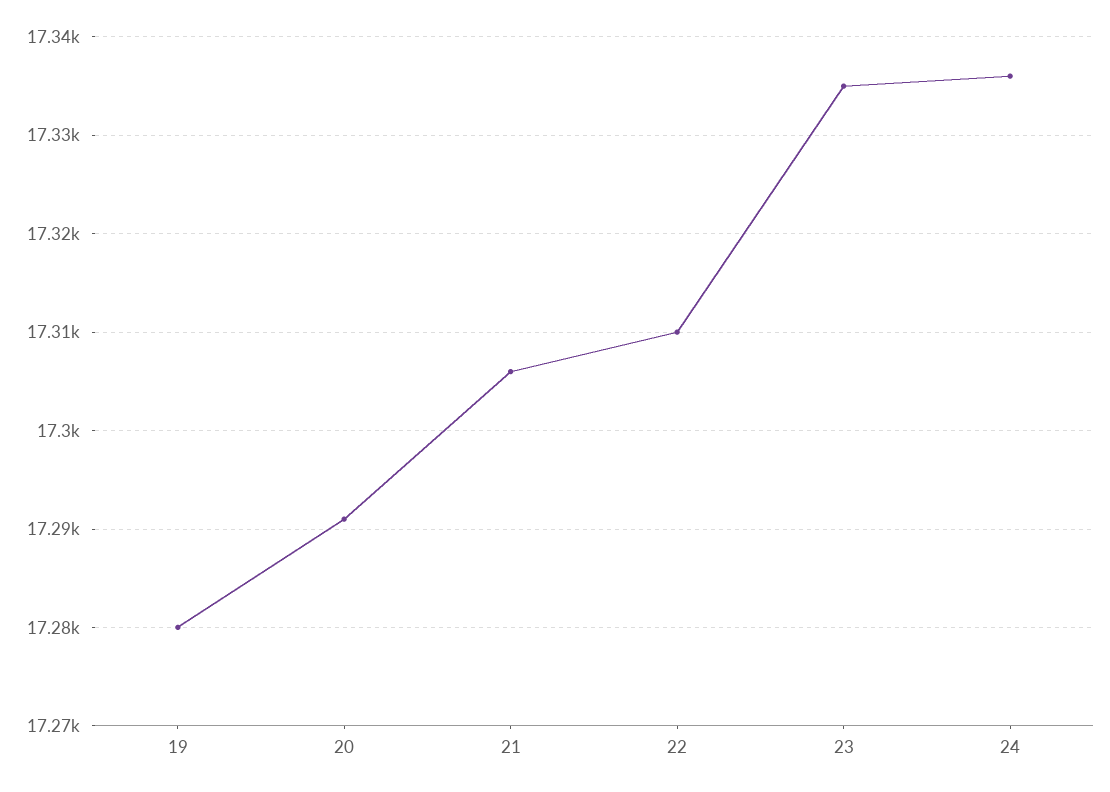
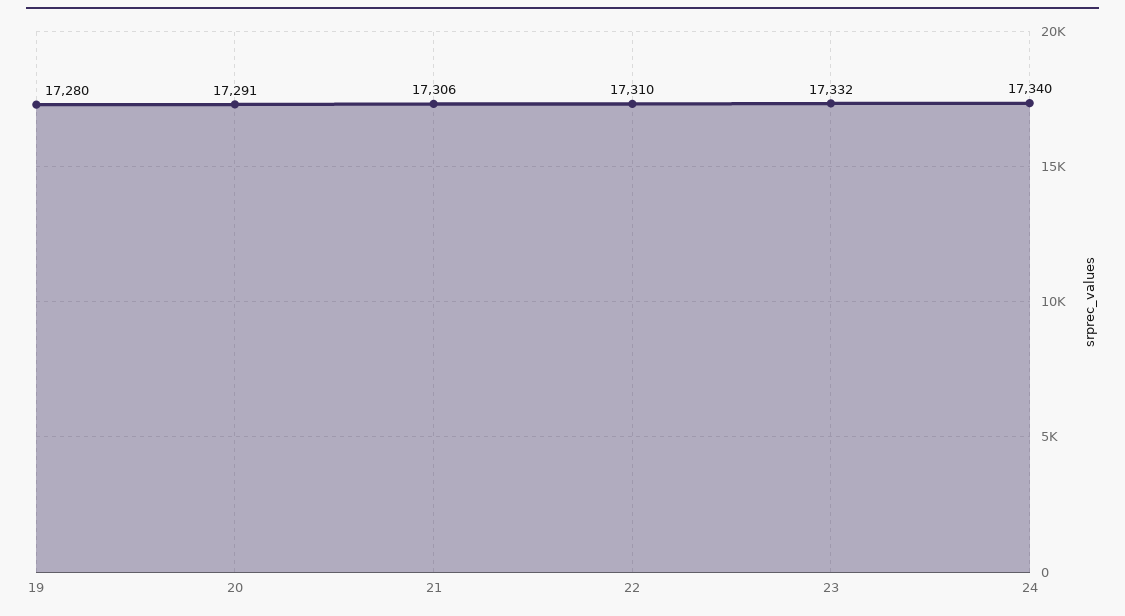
23: 17335 -> 17332
24: 17336 -> 17340

